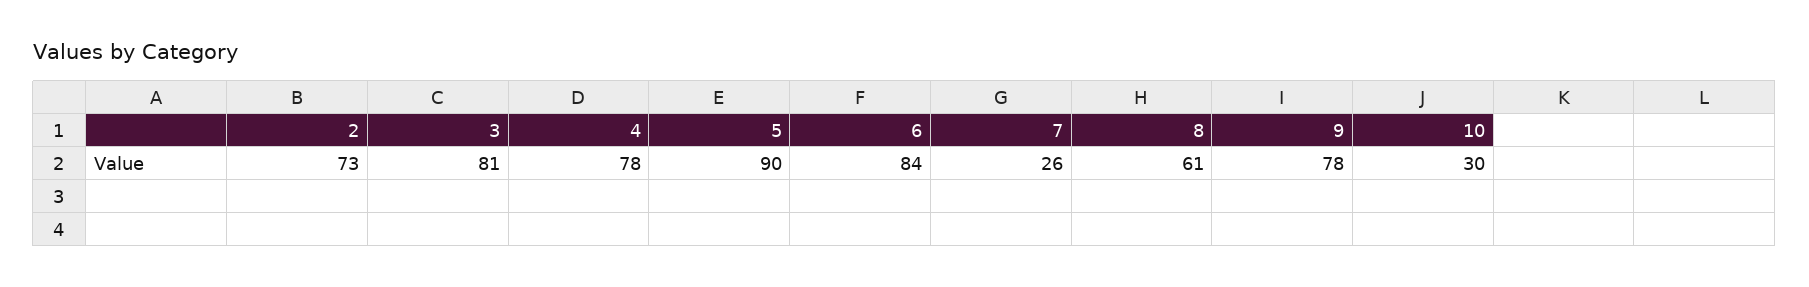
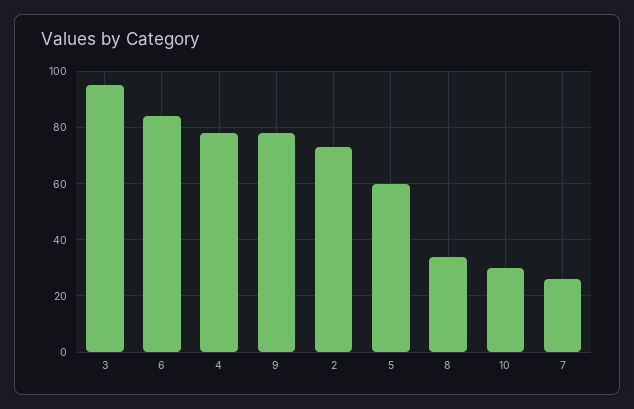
3: 81 -> 95
5: 90 -> 60
8: 61 -> 35

